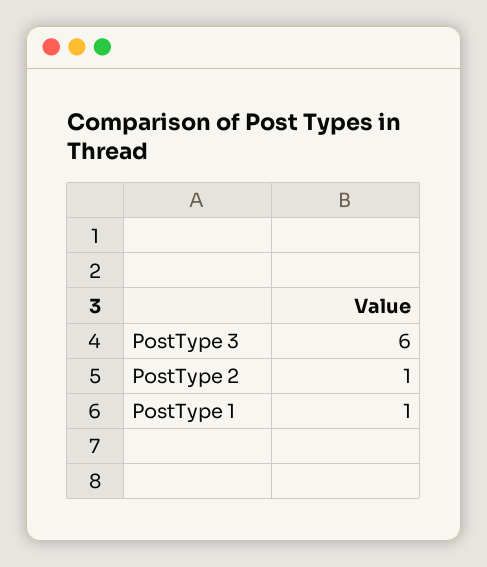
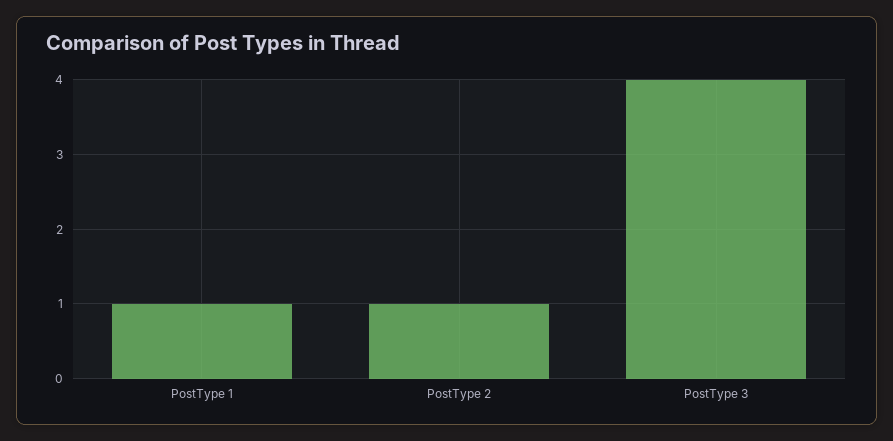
PostType 3: 6 -> 4

